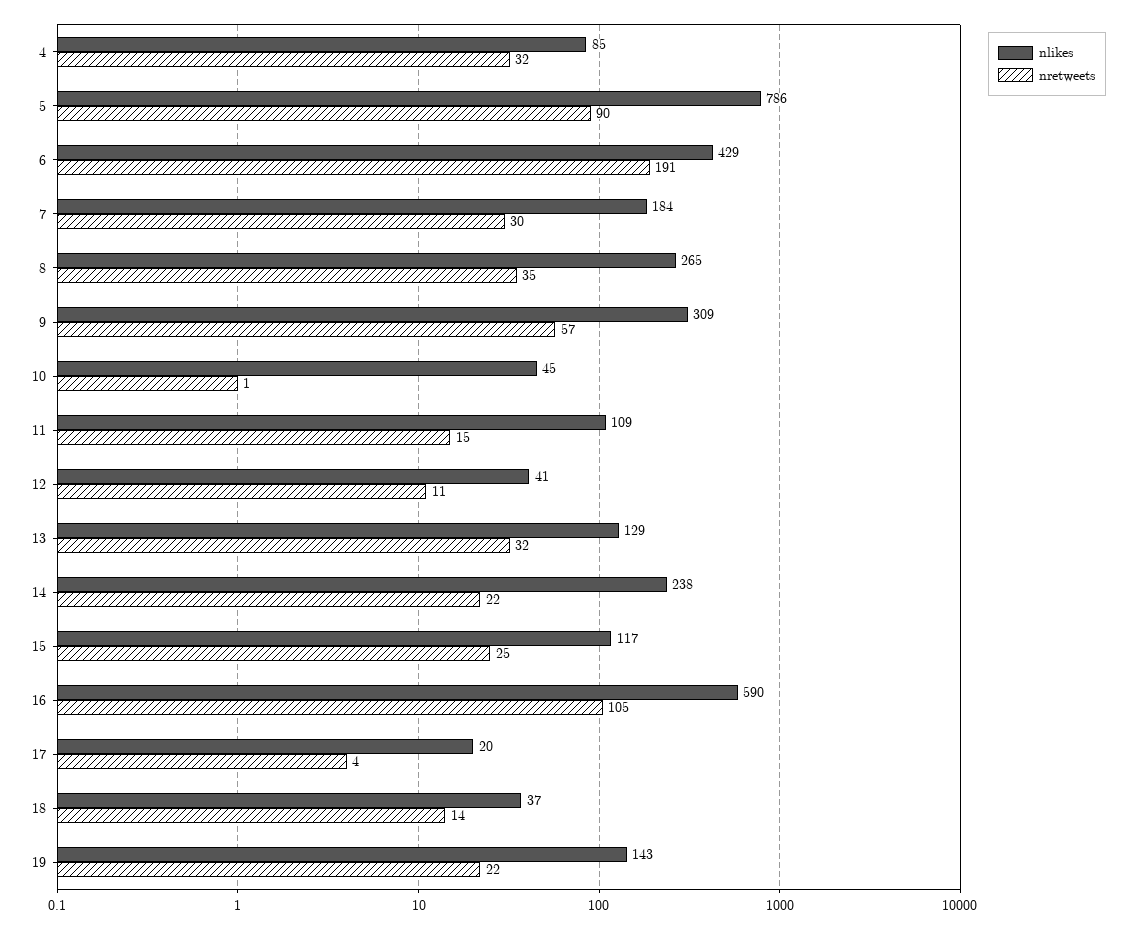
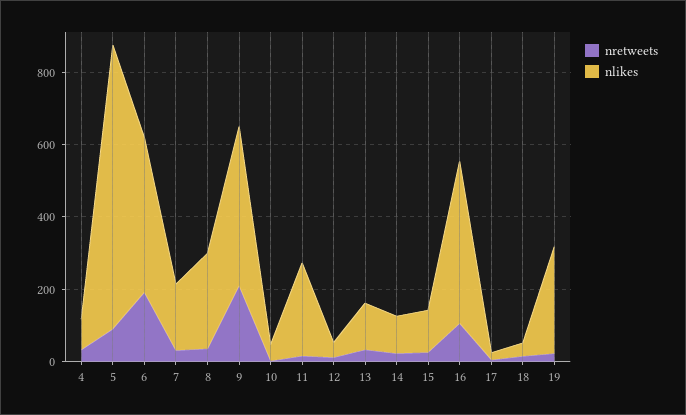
nlikes, 9: 309 -> 450
nretweets, 9: 57 -> 200
nlikes, 11: 109 -> 250
nlikes, 14: 238 -> 100
nlikes, 16: 590 -> 450
nlikes, 19: 143 -> 300

